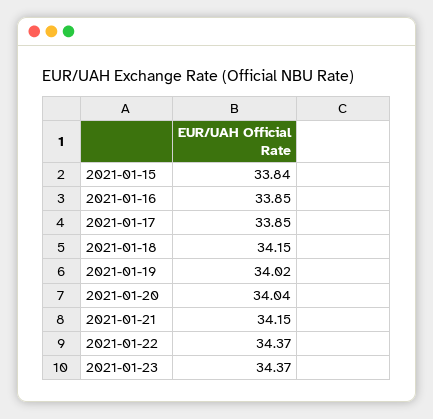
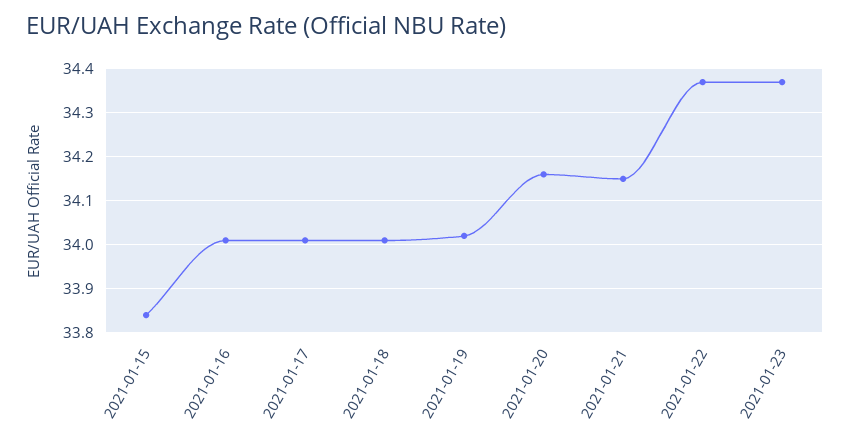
2021-01-16: 33.85 -> 34
2021-01-17: 33.85 -> 34
2021-01-18: 34.15 -> 34
2021-01-20: 34.04 -> 34.15

